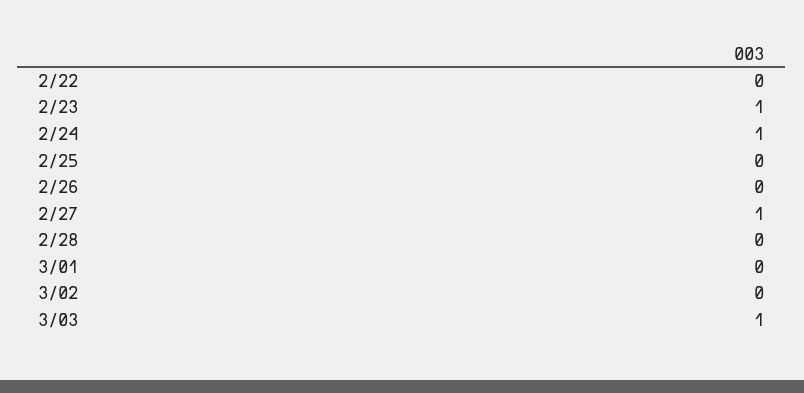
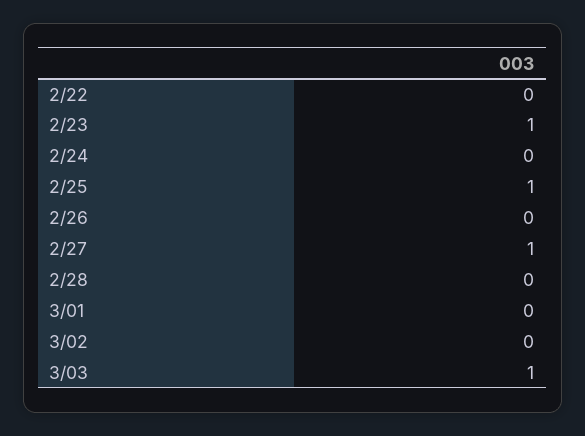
2/24: 1 -> 0
2/25: 0 -> 1

